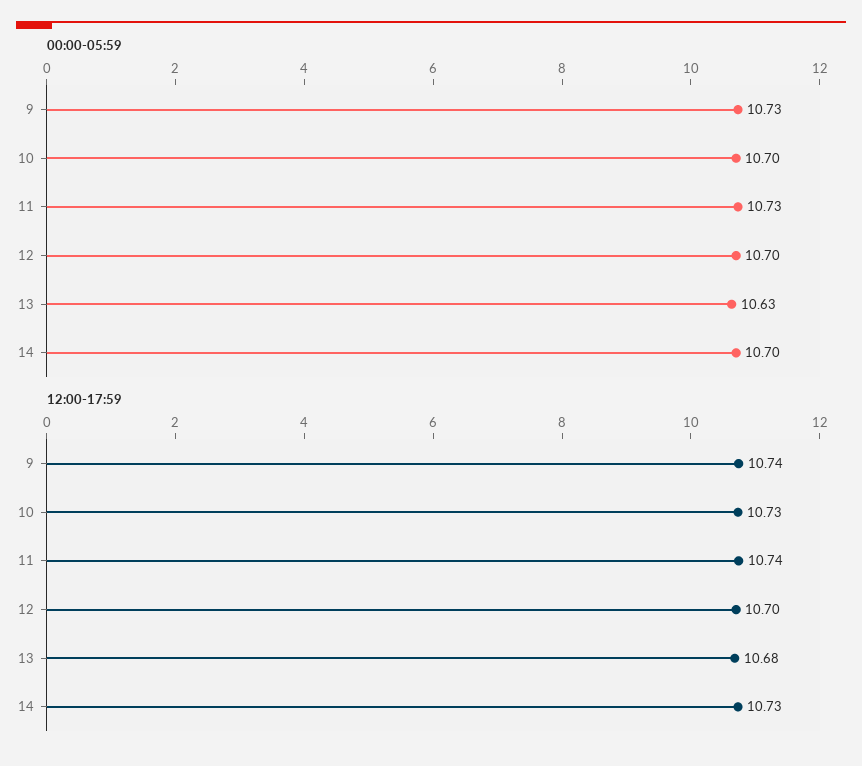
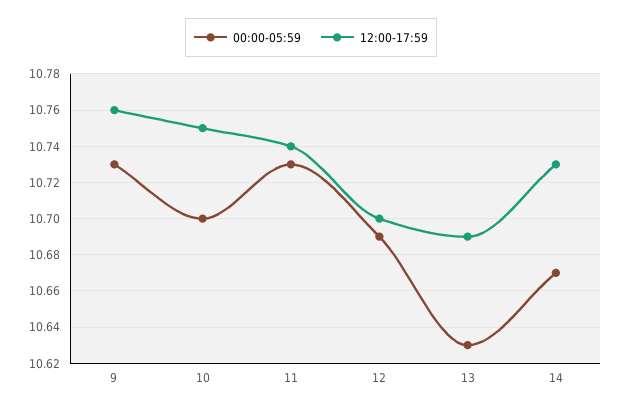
00:00-05:59, 12: 10.7 -> 10.69
00:00-05:59, 14: 10.7 -> 10.67
12:00-17:59, 9: 10.74 -> 10.76
12:00-17:59, 10: 10.73 -> 10.75
12:00-17:59, 13: 10.68 -> 10.69

